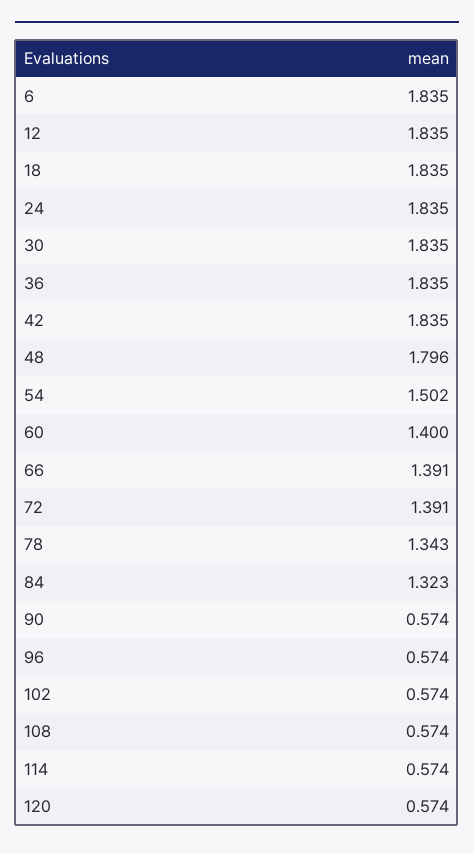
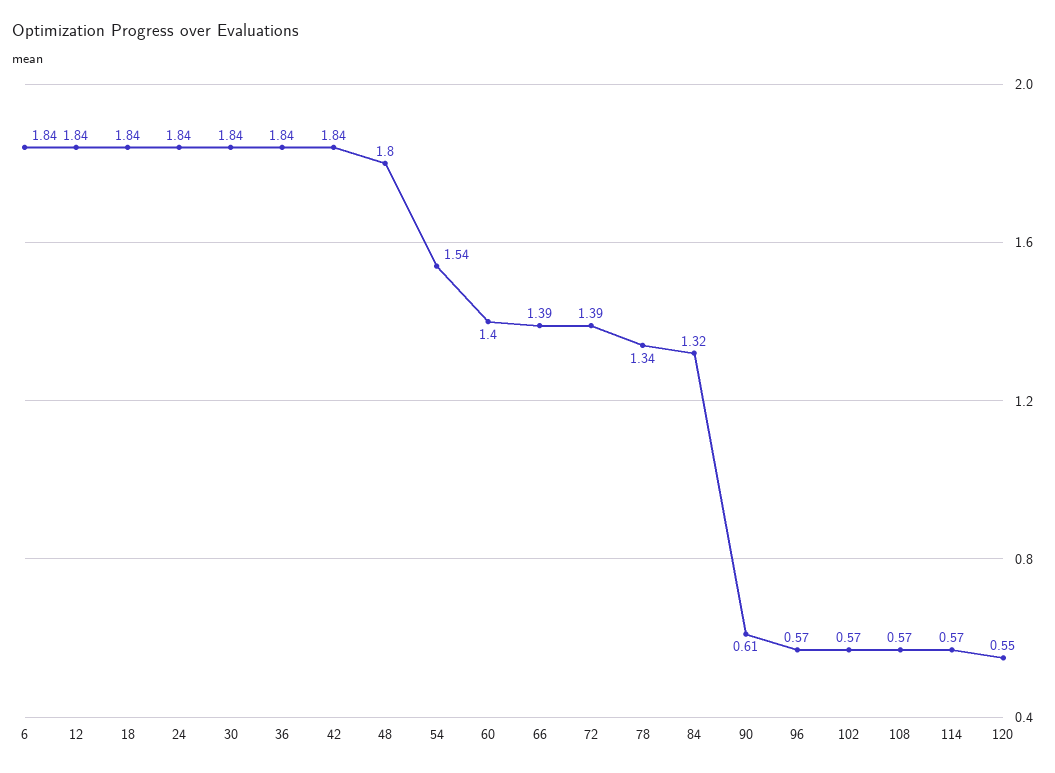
54: 1.502 -> 1.54
90: 0.574 -> 0.61
120: 0.574 -> 0.55

